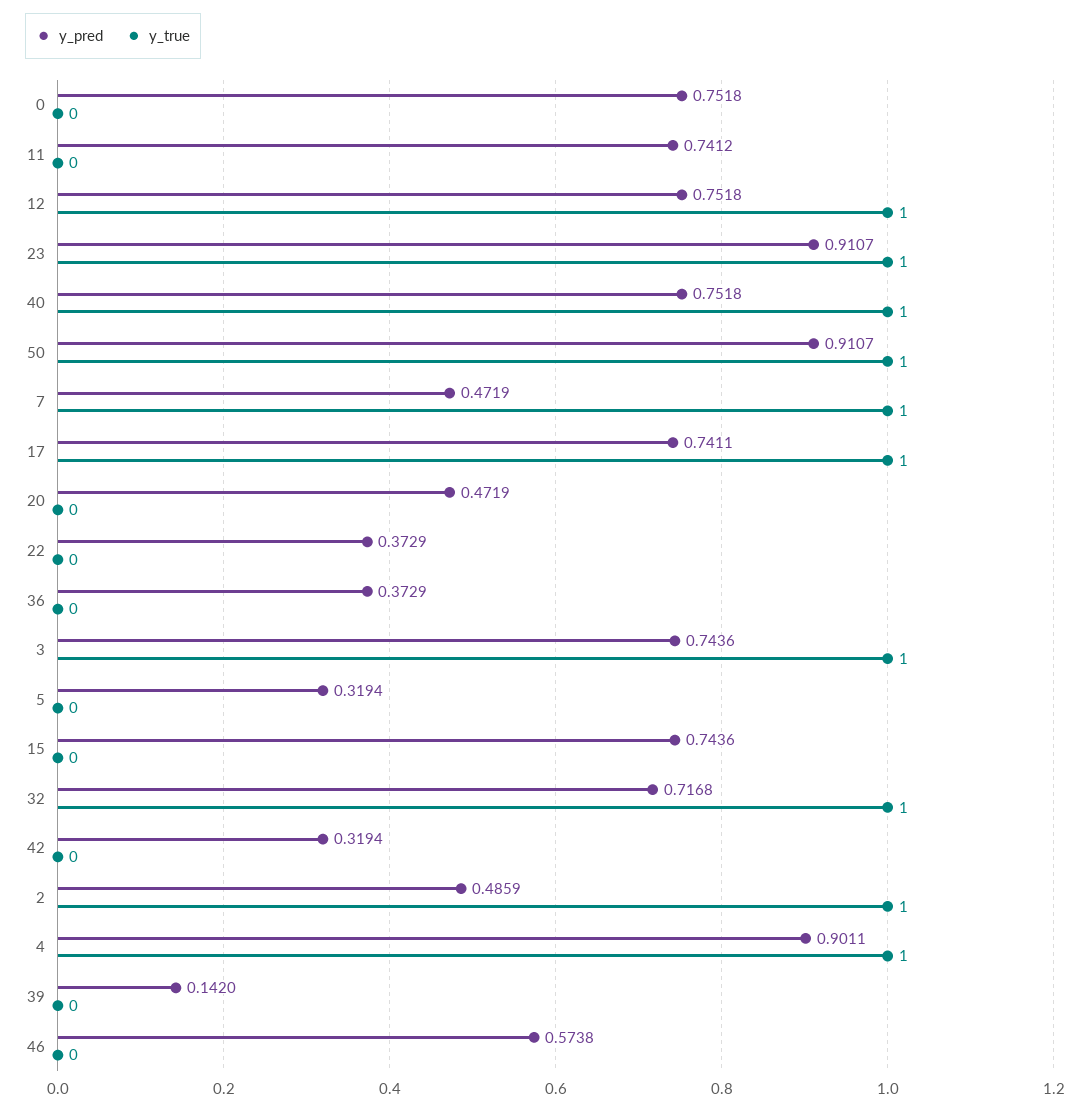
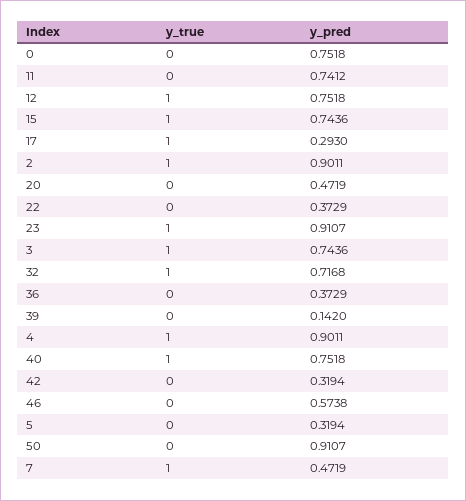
y_true, 50: 1 -> 0
y_pred, 17: 0.7411 -> 0.293
y_true, 15: 0 -> 1
y_pred, 2: 0.4859 -> 0.9011

